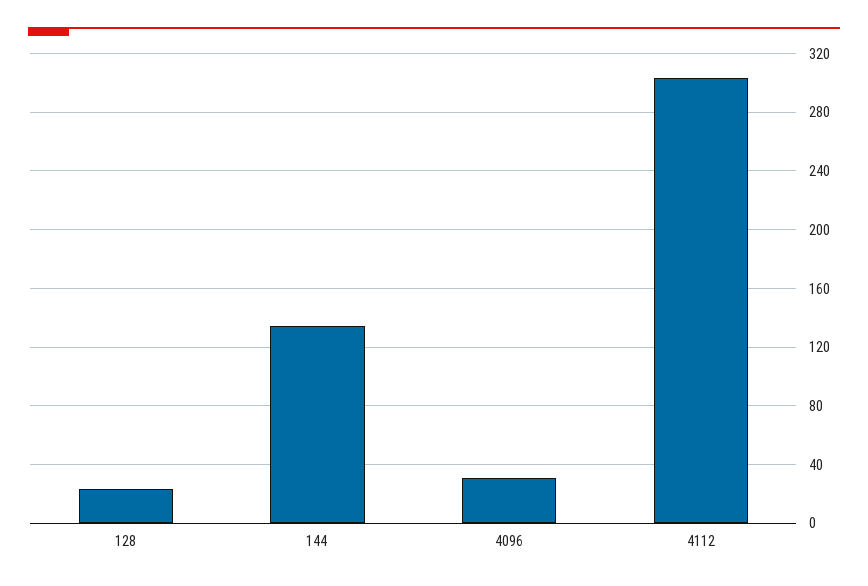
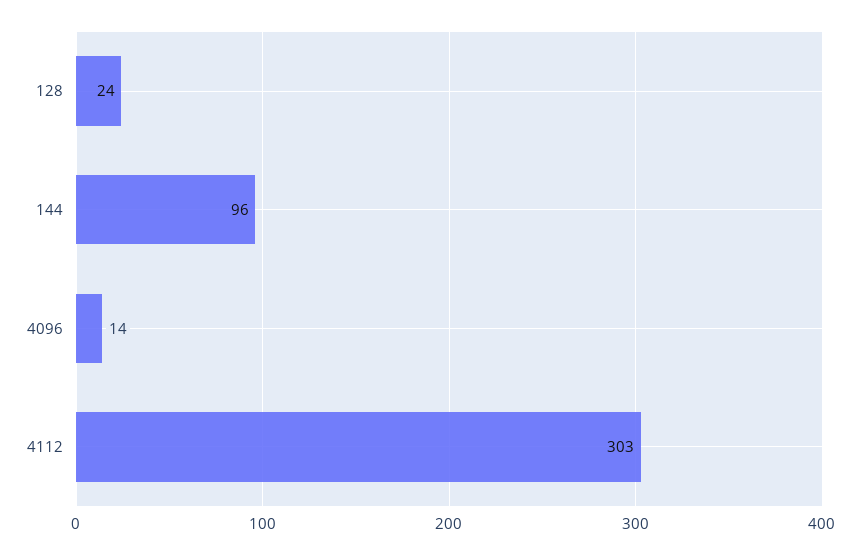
144: 135 -> 96
4096: 30 -> 14

